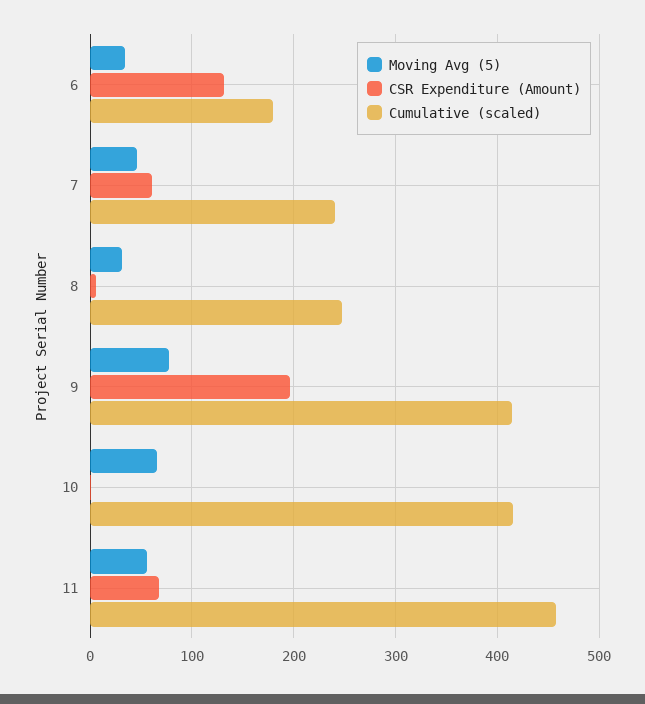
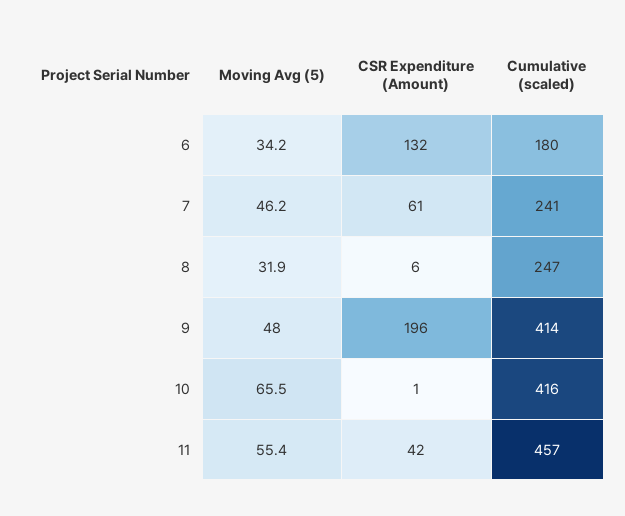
Moving Avg (5), 9: 80 -> 48
CSR Expenditure (Amount), 11: 70 -> 42

